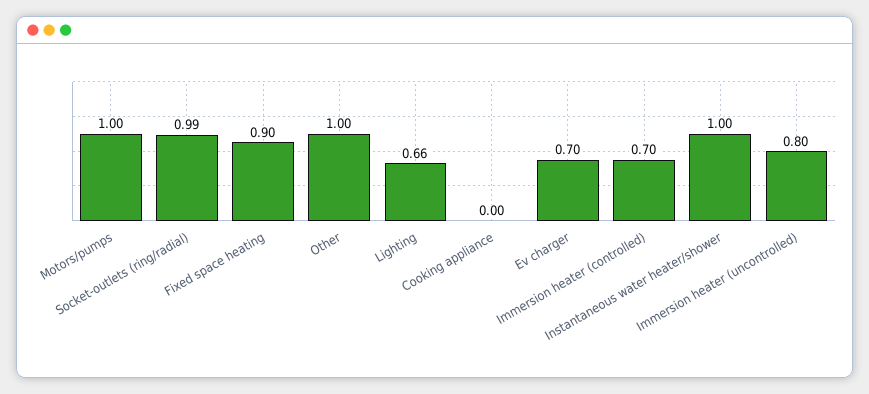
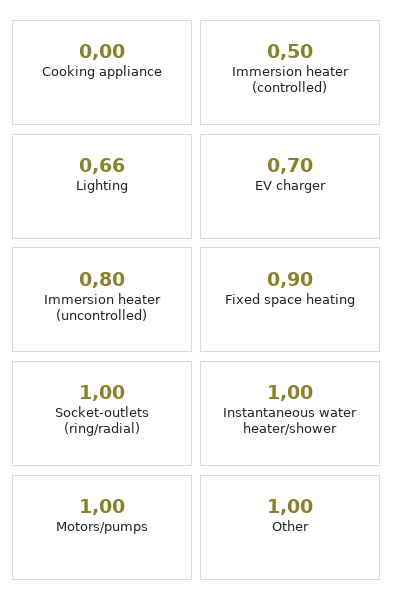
Socket-outlets (ring/radial): 0.99 -> 1
Immersion heater (controlled): 0.7 -> 0.5

